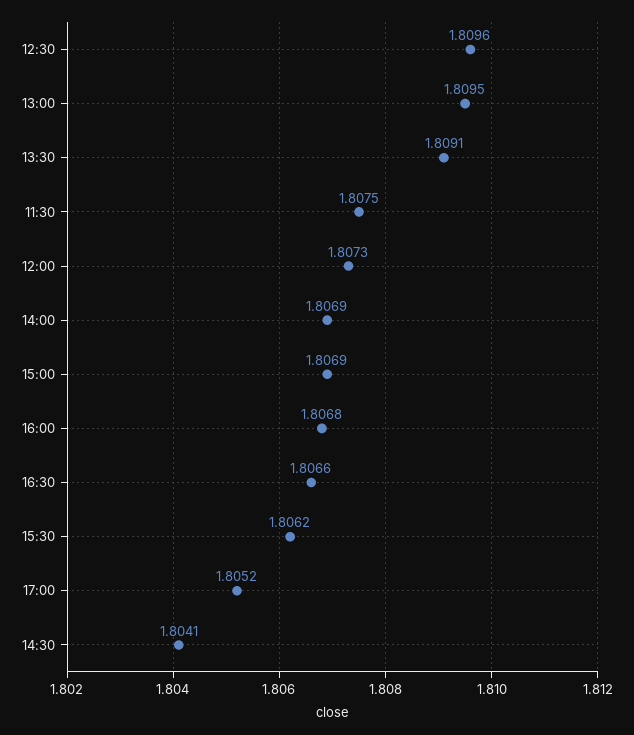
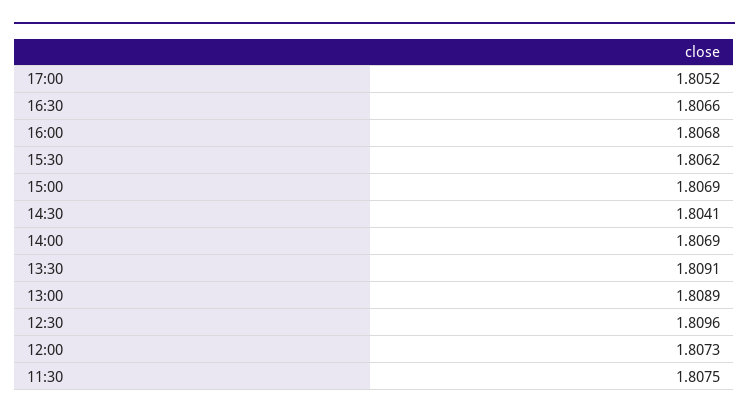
13:00: 1.8095 -> 1.8089

